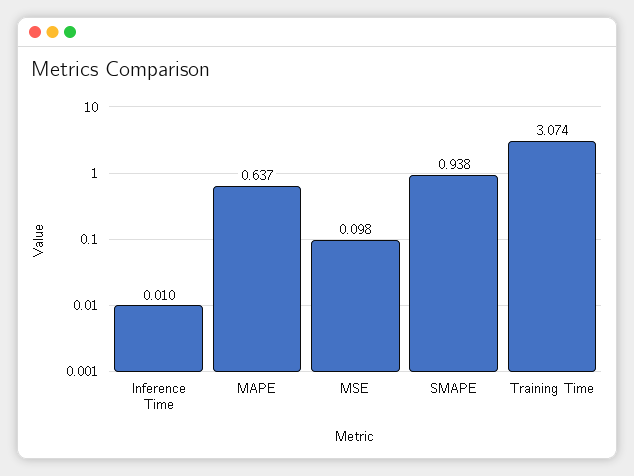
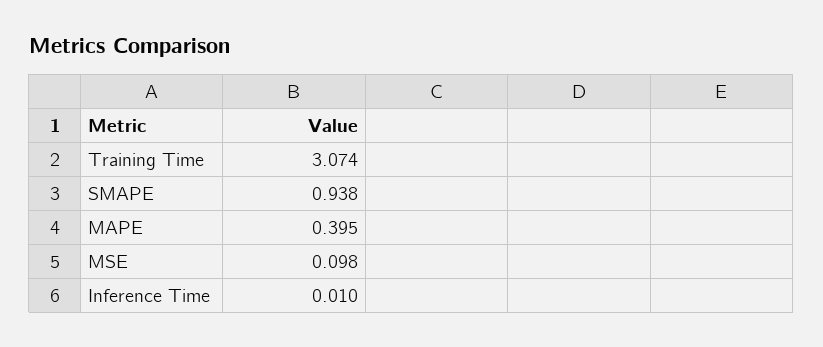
MAPE: 0.637 -> 0.395

